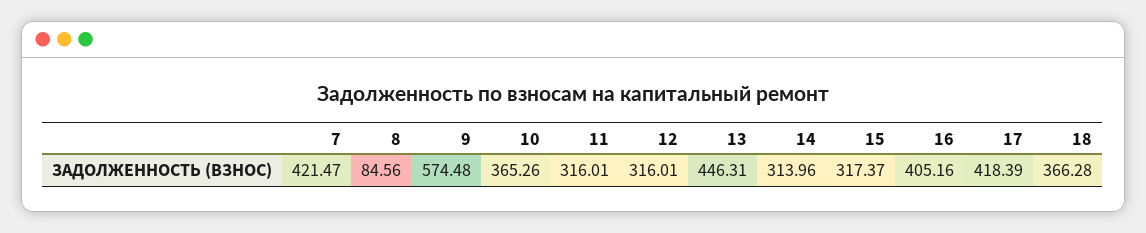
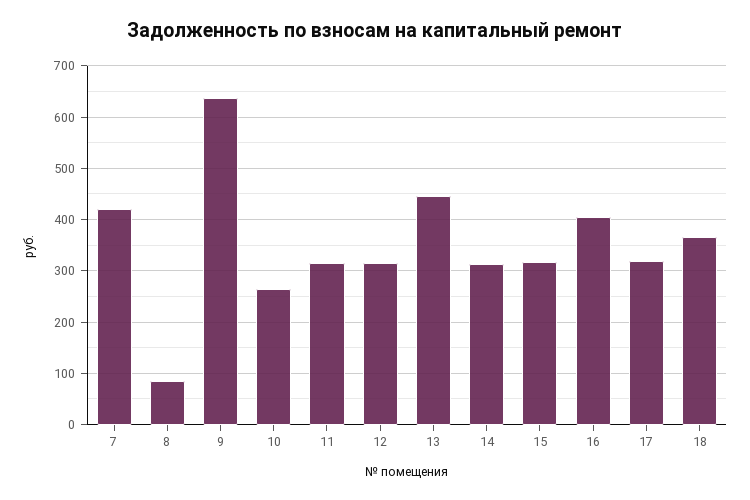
9: 574.48 -> 640
10: 365.26 -> 260
17: 418.39 -> 320

